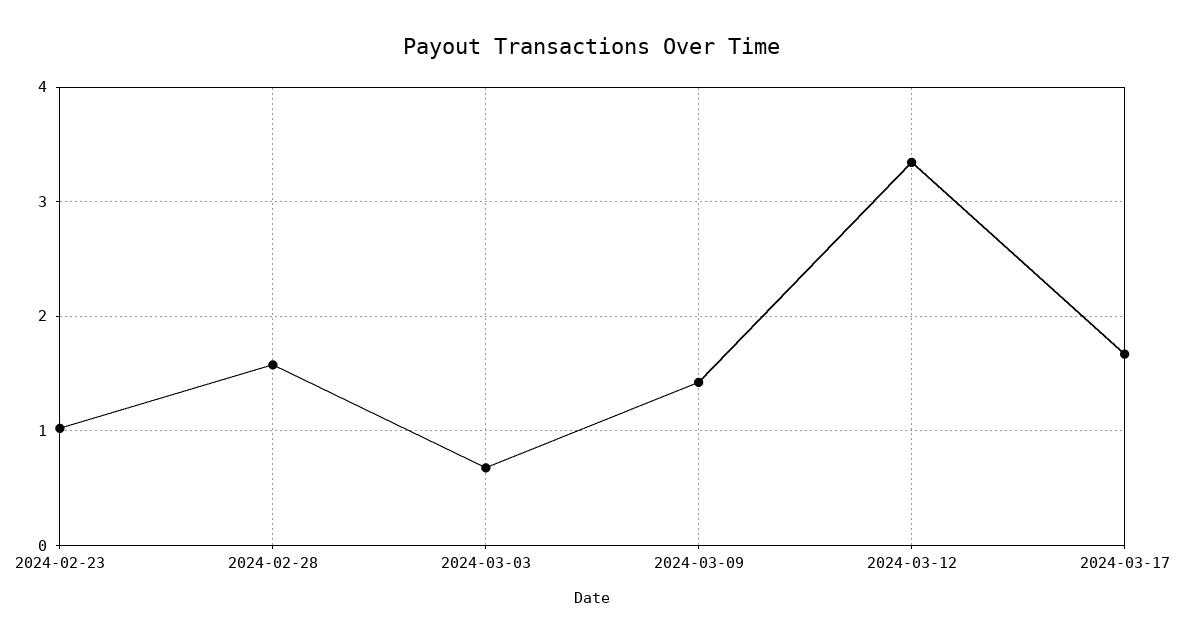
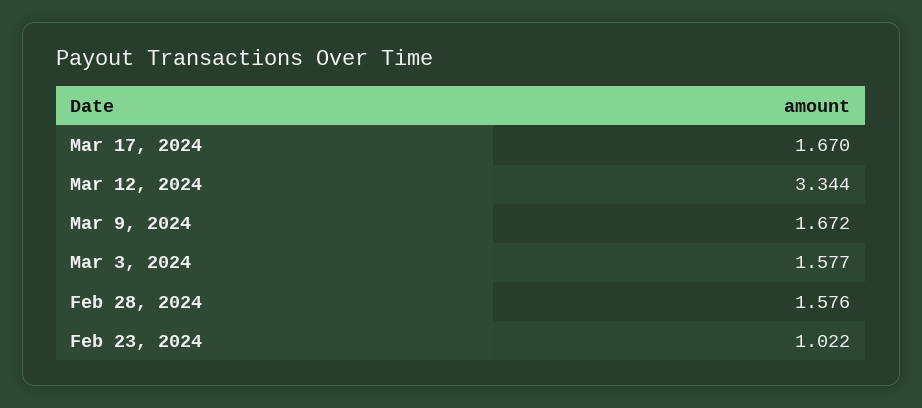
2024-03-03: 0.7 -> 1.577
2024-03-09: 1.4 -> 1.672

